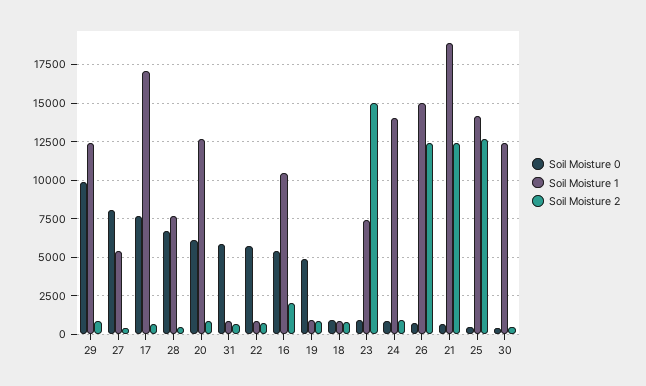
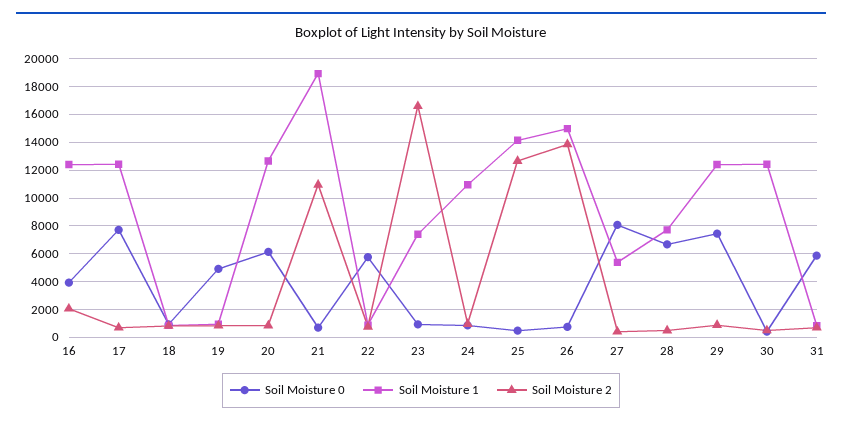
Soil Moisture 0, 29: 10000 -> 7500
Soil Moisture 1, 17: 17000 -> 12500
Soil Moisture 0, 16: 5500 -> 4000
Soil Moisture 1, 16: 10500 -> 12500
Soil Moisture 2, 23: 15000 -> 16500
Soil Moisture 1, 24: 14000 -> 11000
Soil Moisture 2, 26: 12500 -> 14000
Soil Moisture 2, 21: 12500 -> 11000

